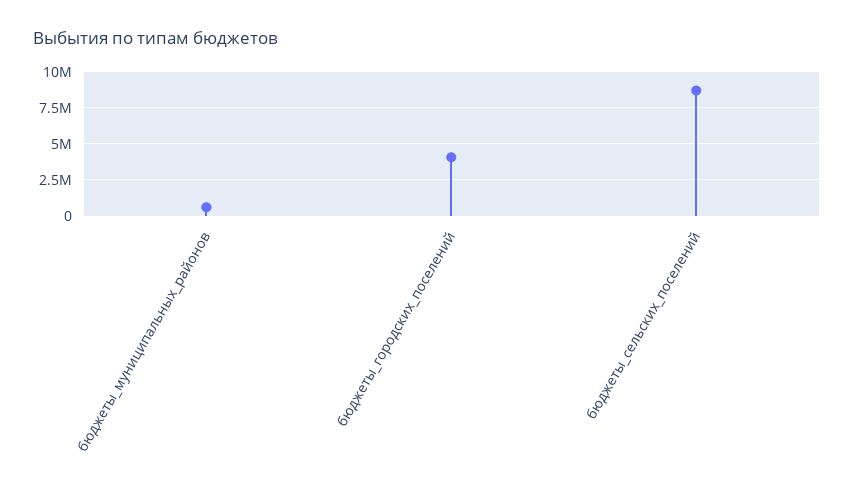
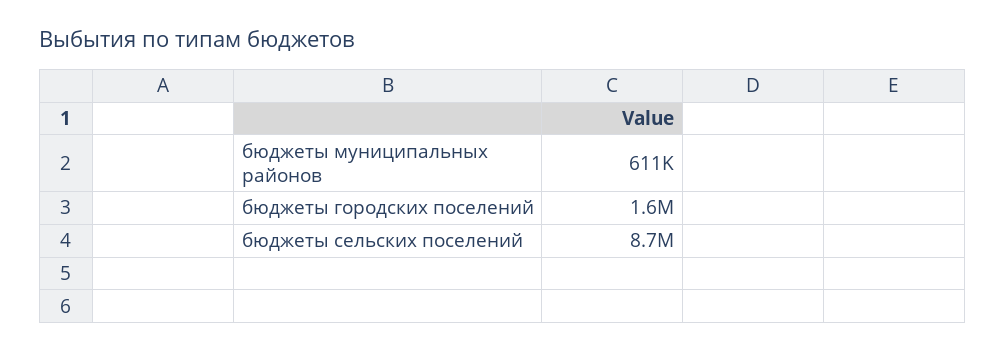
бюджеты_городских_поселений: 4000000 -> 1600000

